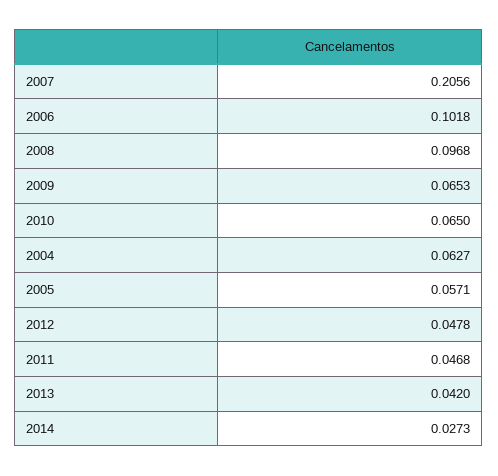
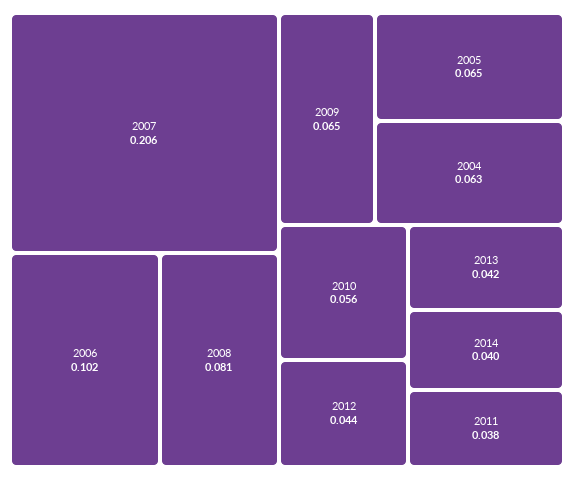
2008: 0.0968 -> 0.081
2010: 0.065 -> 0.056
2005: 0.0571 -> 0.065
2012: 0.0478 -> 0.044
2011: 0.0468 -> 0.038
2014: 0.0273 -> 0.04

